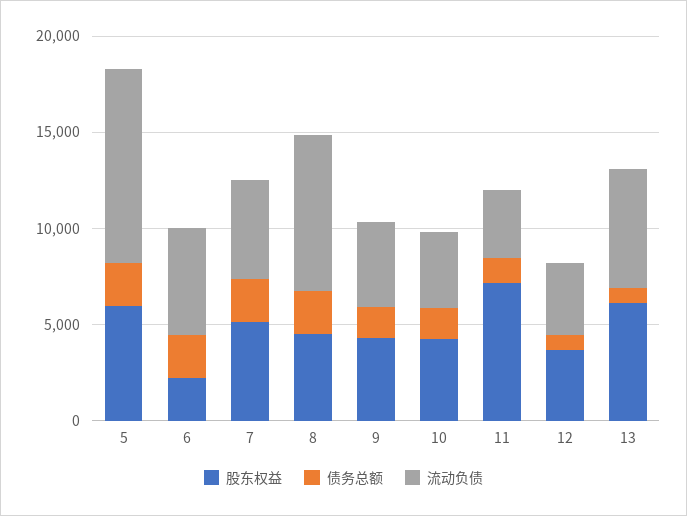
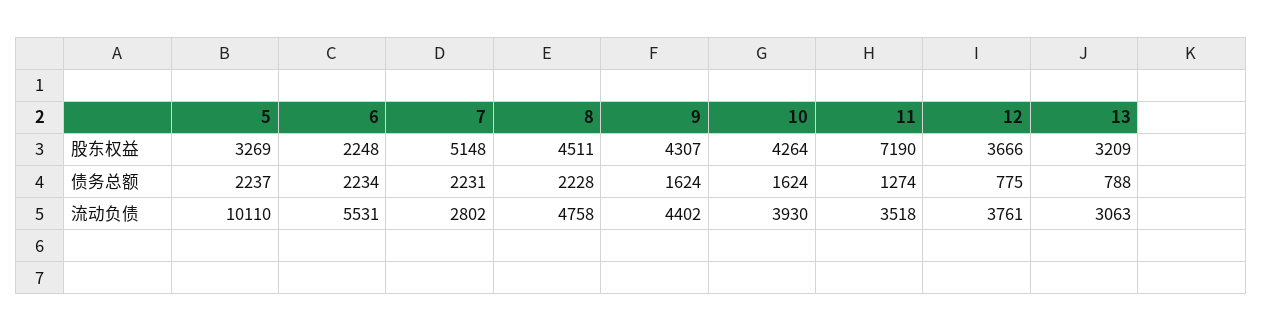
股东权益, 5: 6000 -> 3269
流动负债, 7: 5000 -> 2802
流动负债, 8: 8000 -> 4758
股东权益, 13: 6000 -> 3209
流动负债, 13: 6000 -> 3063

